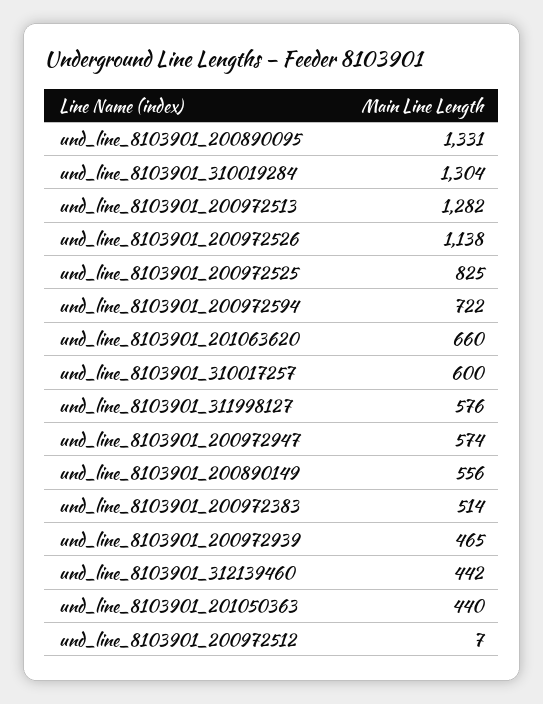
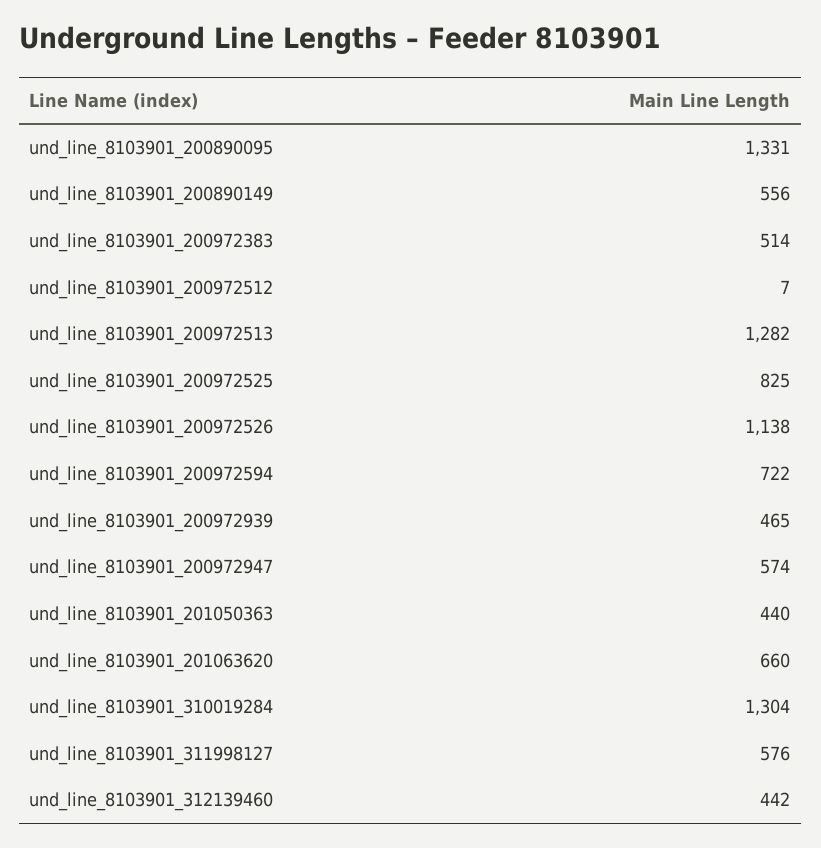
und_line_8103901_310017257: 600 -> none

